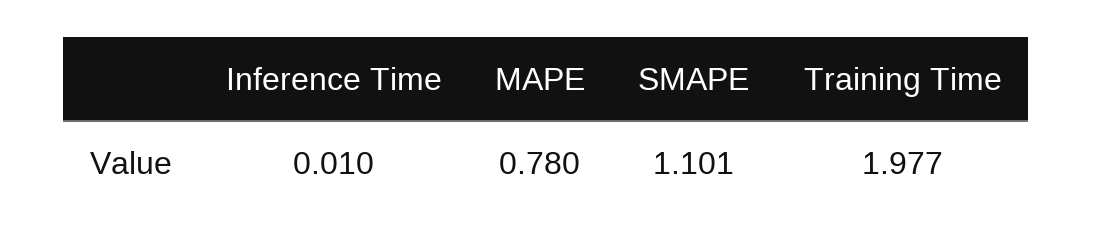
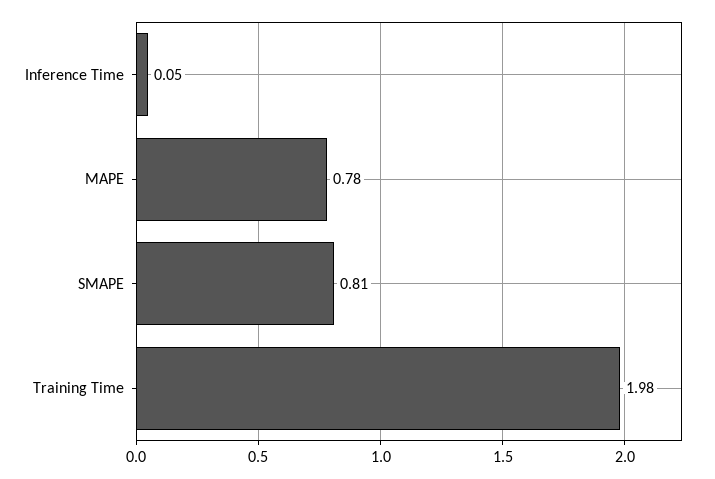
Inference Time: 0.01 -> 0.05
SMAPE: 1.101 -> 0.81

